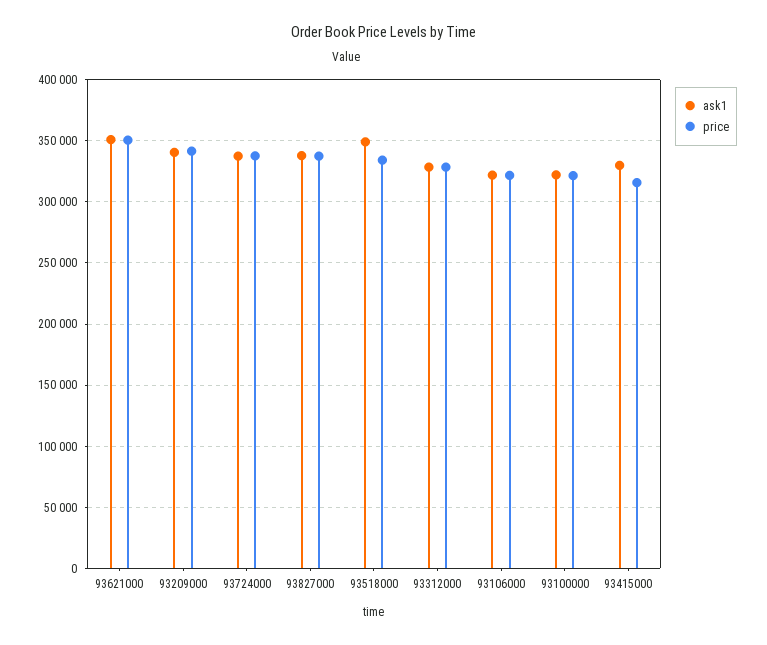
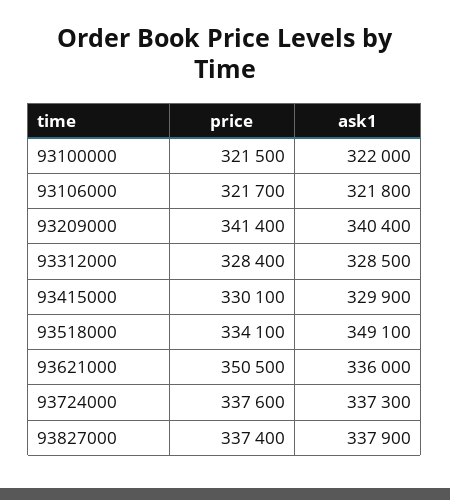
ask1, 93621000: 350000 -> 336000
price, 93415000: 315000 -> 330100

